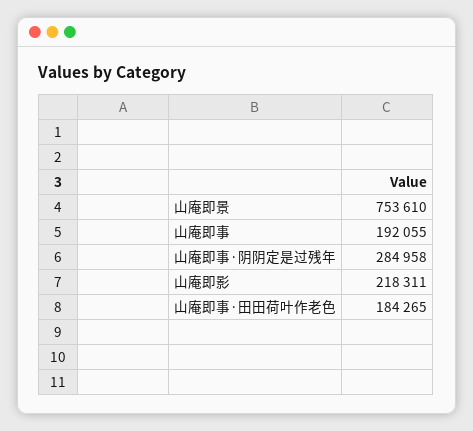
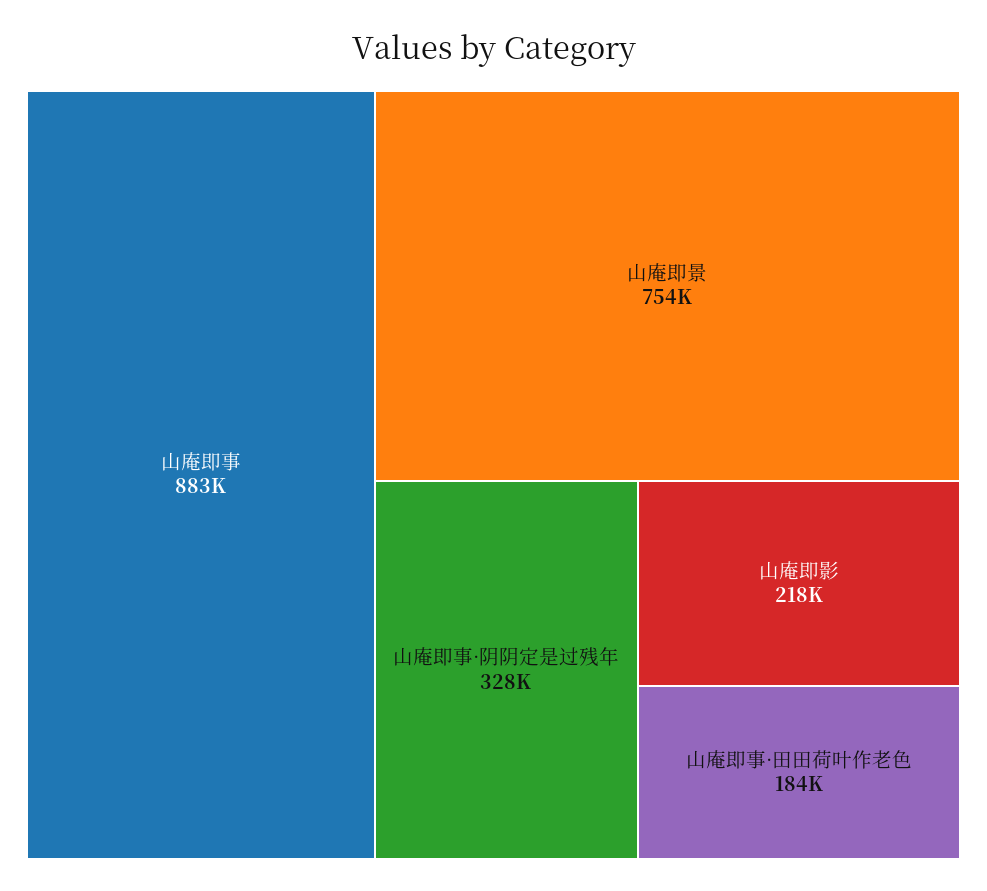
山庵即事: 192055 -> 883000
山庵即事·阴阴定是过残年: 284958 -> 328000

